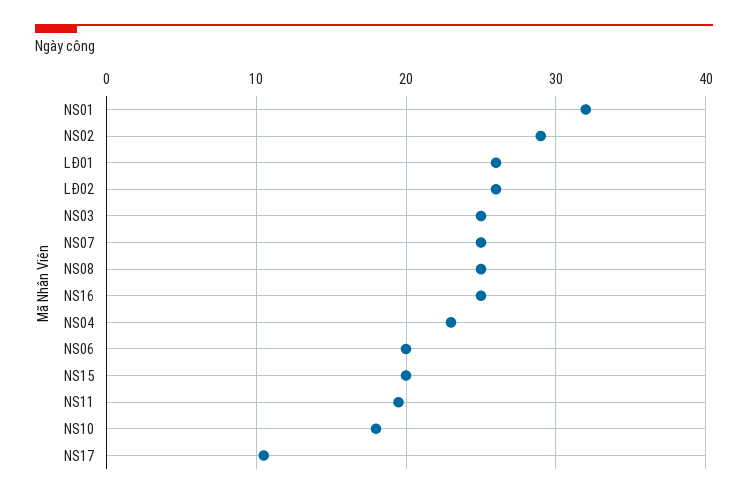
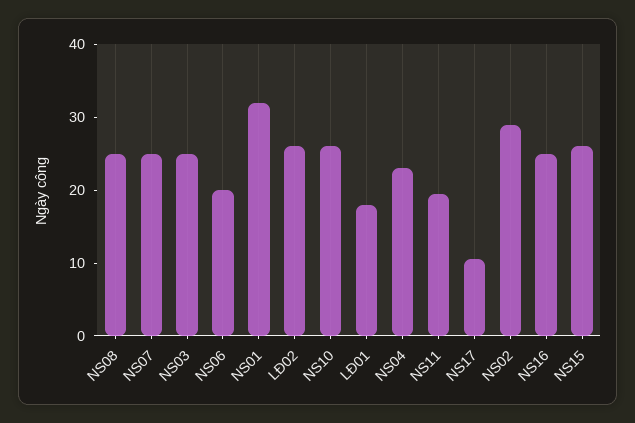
LĐ01: 26 -> 18
NS15: 20 -> 26
NS10: 18 -> 26

